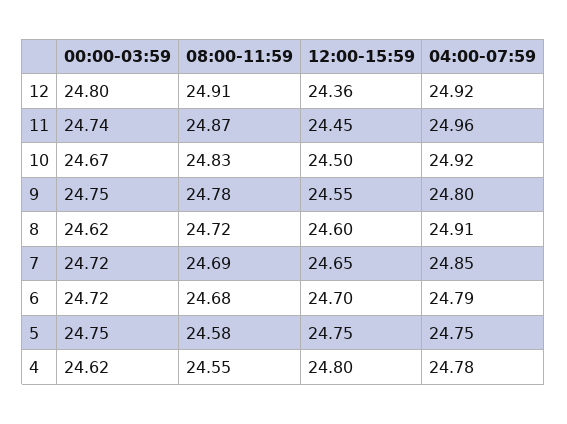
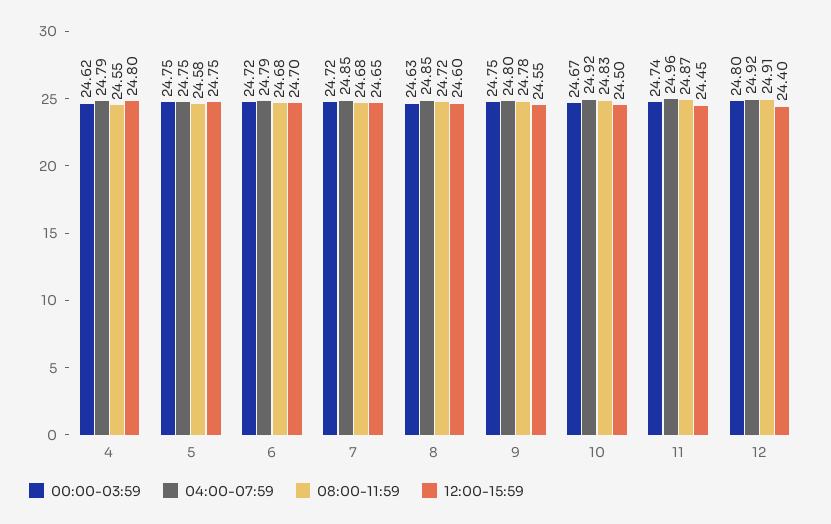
12:00-15:59, 12: 24.36 -> 24.4
00:00-03:59, 8: 24.62 -> 24.63
04:00-07:59, 8: 24.91 -> 24.85
08:00-11:59, 7: 24.69 -> 24.68
04:00-07:59, 4: 24.78 -> 24.79

